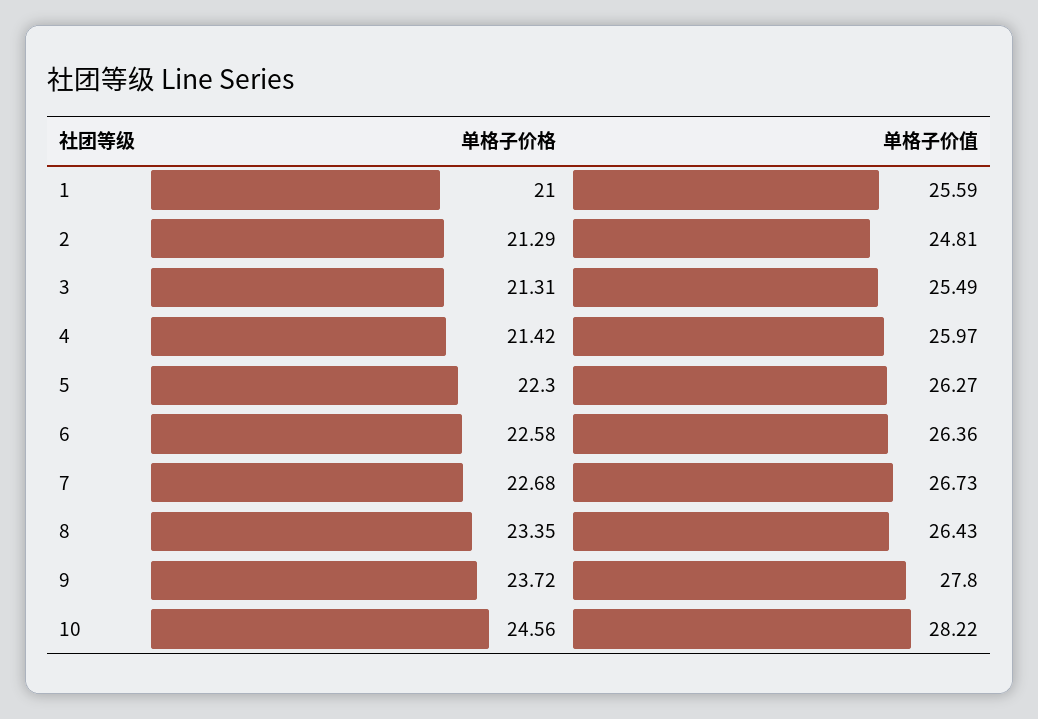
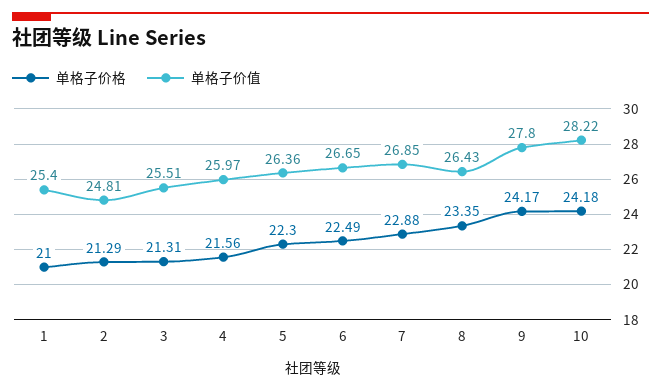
单格子价值, 1: 25.59 -> 25.4
单格子价值, 3: 25.49 -> 25.51
单格子价格, 4: 21.42 -> 21.56
单格子价值, 5: 26.27 -> 26.36
单格子价格, 6: 22.58 -> 22.49
单格子价值, 6: 26.36 -> 26.65
单格子价格, 7: 22.68 -> 22.88
单格子价值, 7: 26.73 -> 26.85
单格子价格, 9: 23.72 -> 24.17
单格子价格, 10: 24.56 -> 24.18

